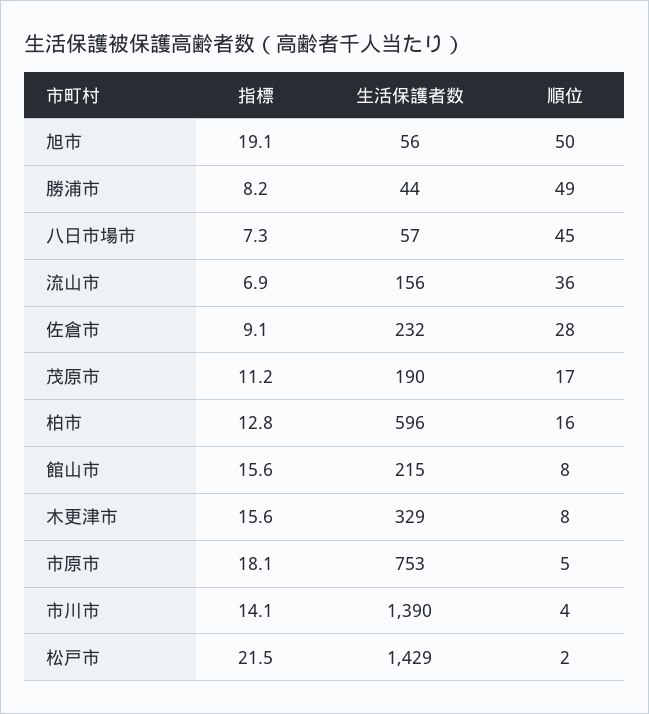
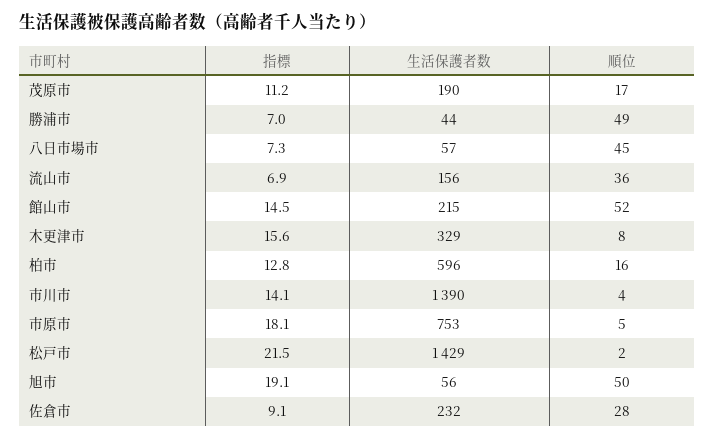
指標, 勝浦市: 8.2 -> 7
指標, 館山市: 15.6 -> 14.5
順位, 館山市: 8 -> 52

